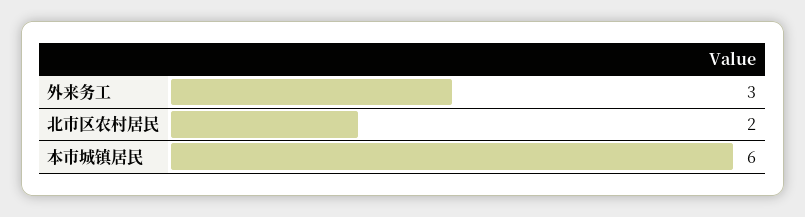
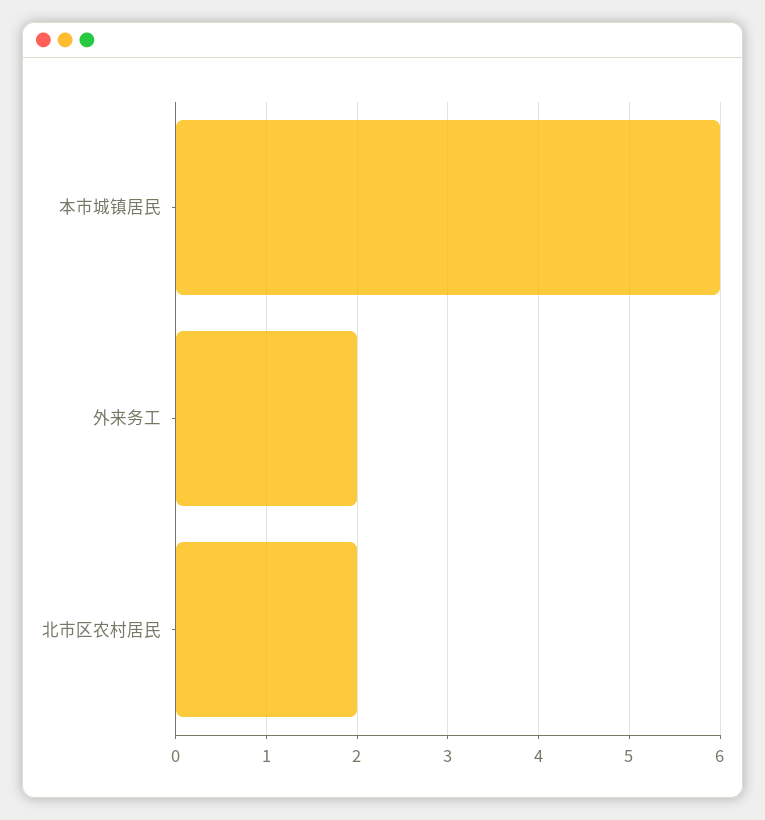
外来务工: 3 -> 2

